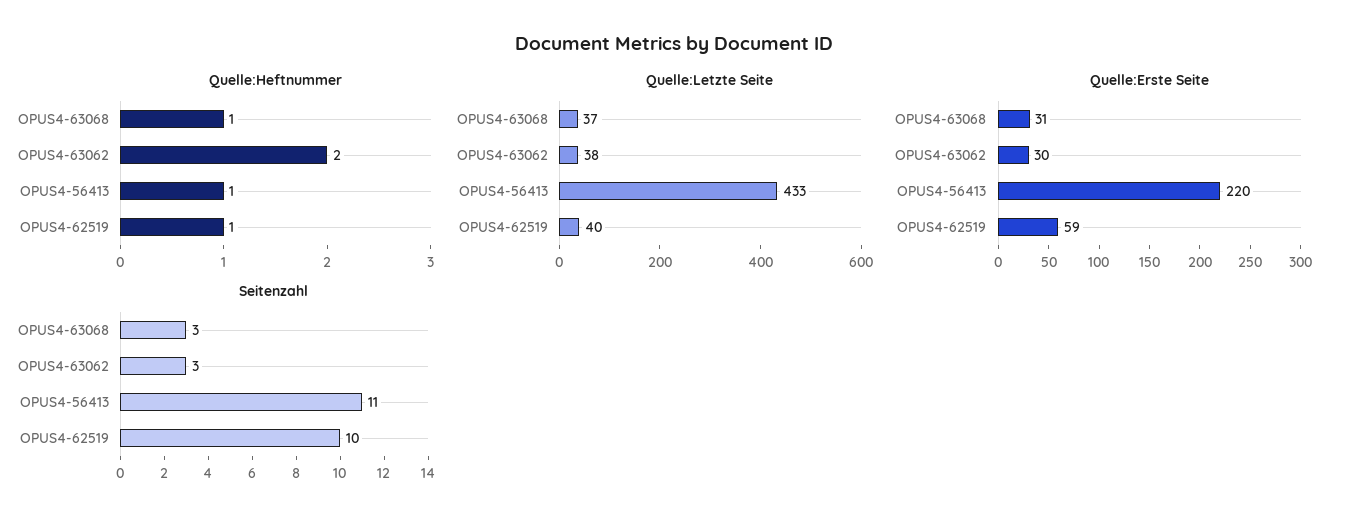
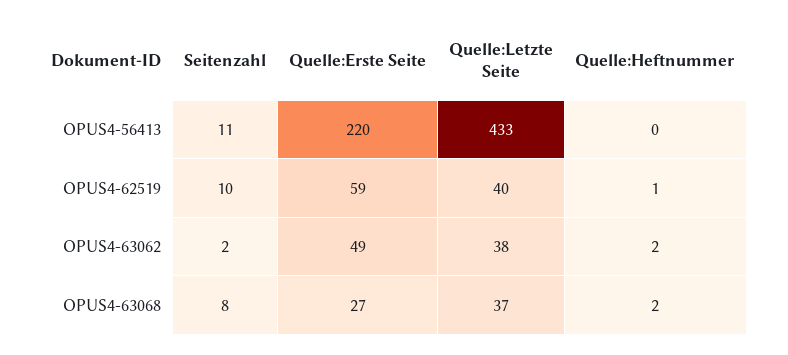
Quelle:Heftnummer, OPUS4-63068: 1 -> 2
Quelle:Heftnummer, OPUS4-56413: 1 -> 0
Quelle:Erste Seite, OPUS4-63068: 31 -> 27
Quelle:Erste Seite, OPUS4-63062: 30 -> 49
Seitenzahl, OPUS4-63068: 3 -> 8
Seitenzahl, OPUS4-63062: 3 -> 2

